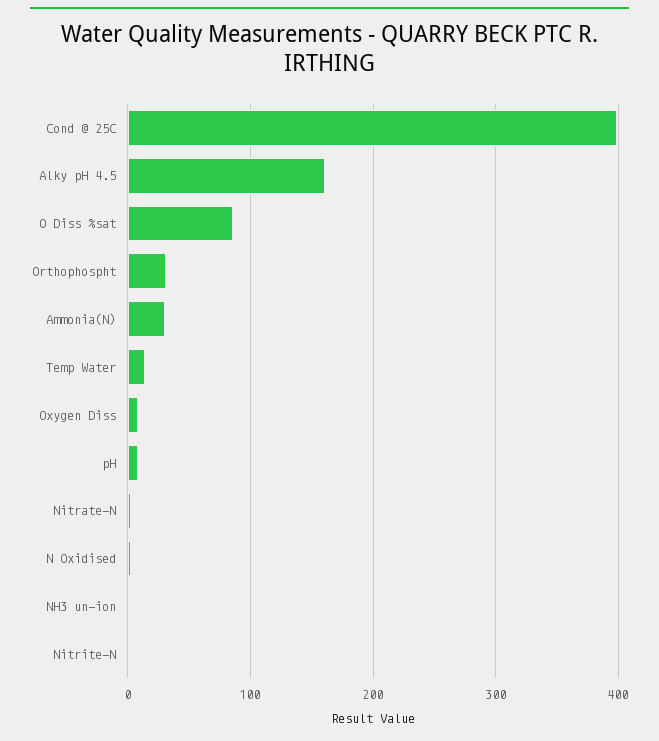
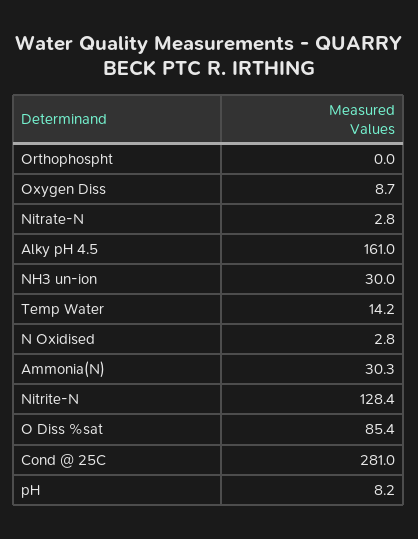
Cond @ 25C: 400 -> 281
Orthophospht: 30 -> 0
NH3 un-ion: 0 -> 30
Nitrite-N: 0 -> 128.4

